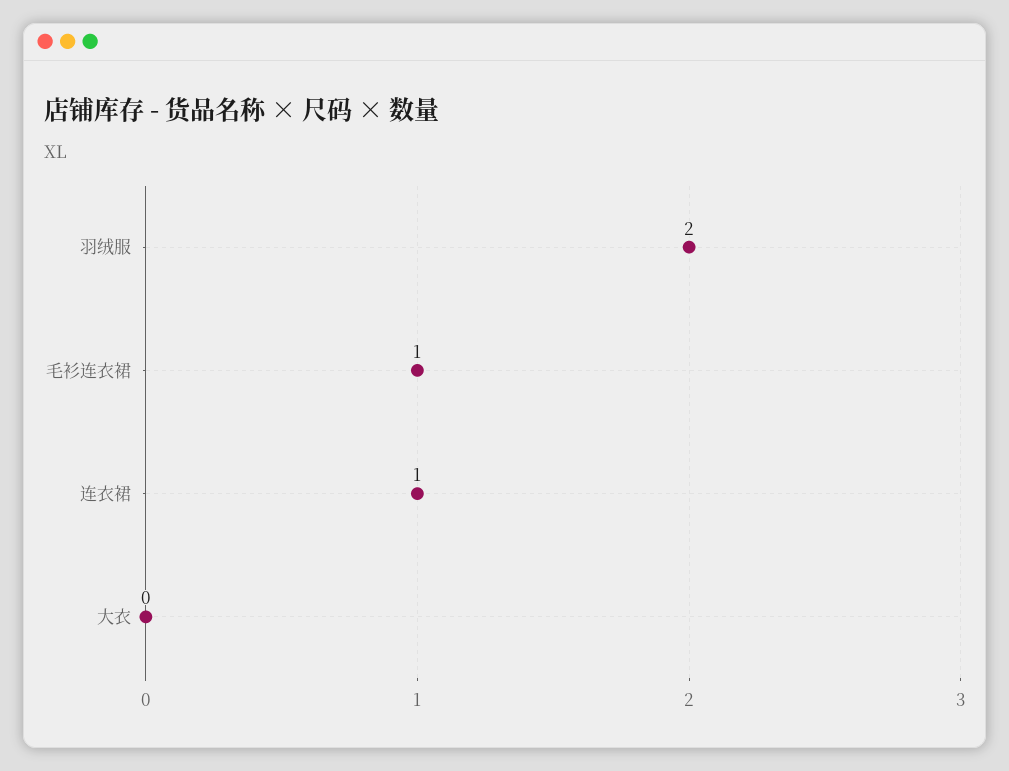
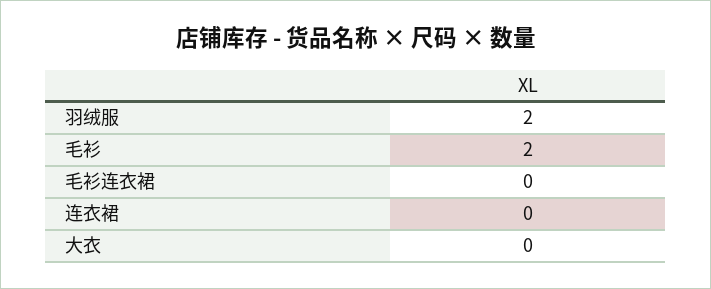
毛衫连衣裙: 1 -> 0
连衣裙: 1 -> 0
毛衫: none -> 2

